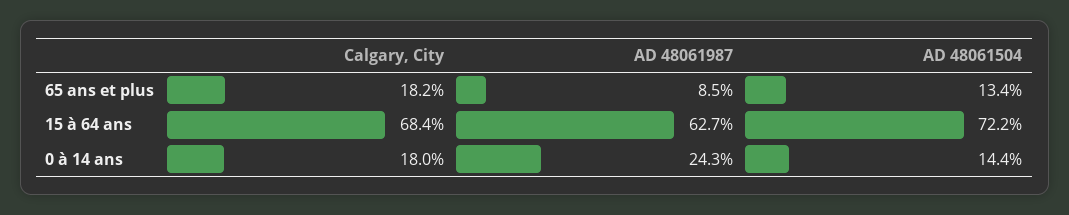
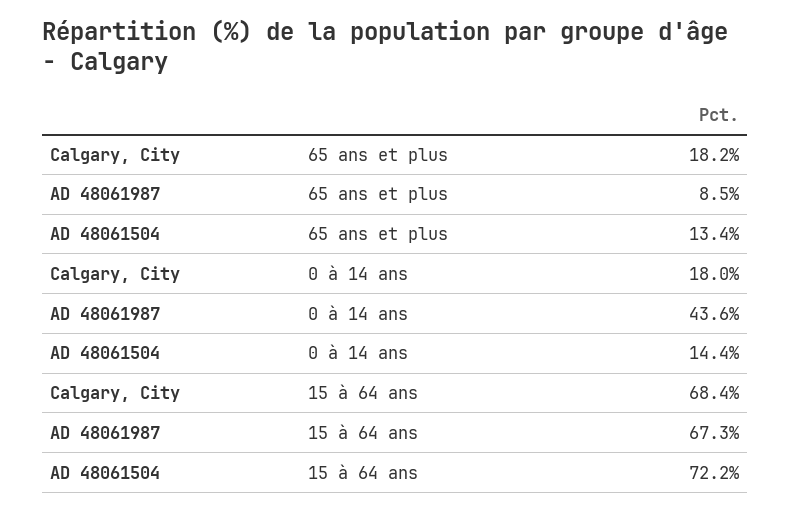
AD 48061987, 15 à 64 ans: 62.7 -> 67.3
AD 48061987, 0 à 14 ans: 24.3 -> 43.6

